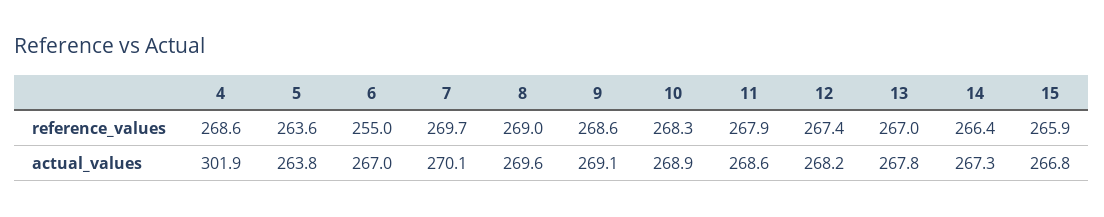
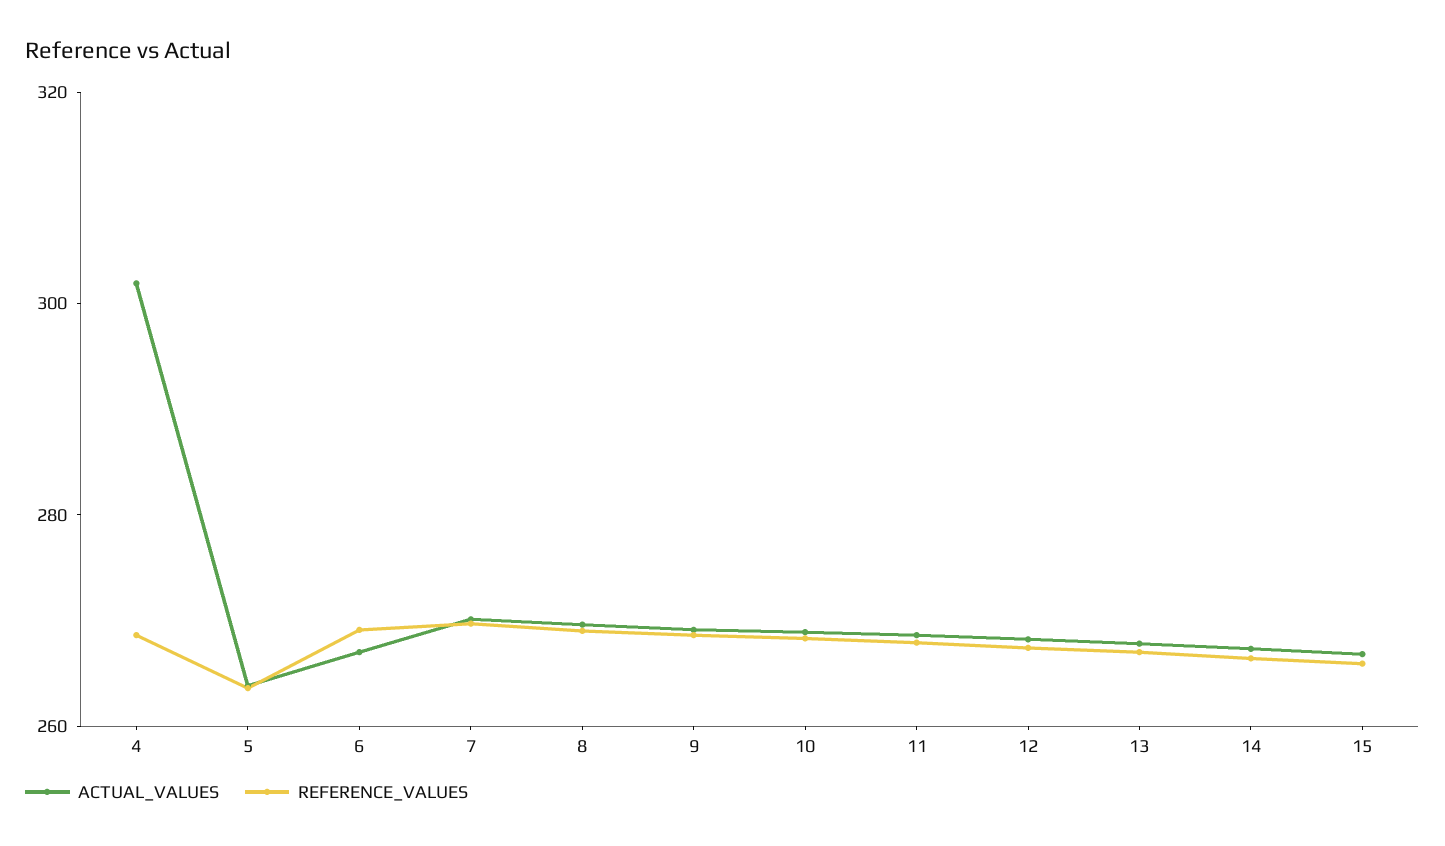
reference_values, 6: 255 -> 270

